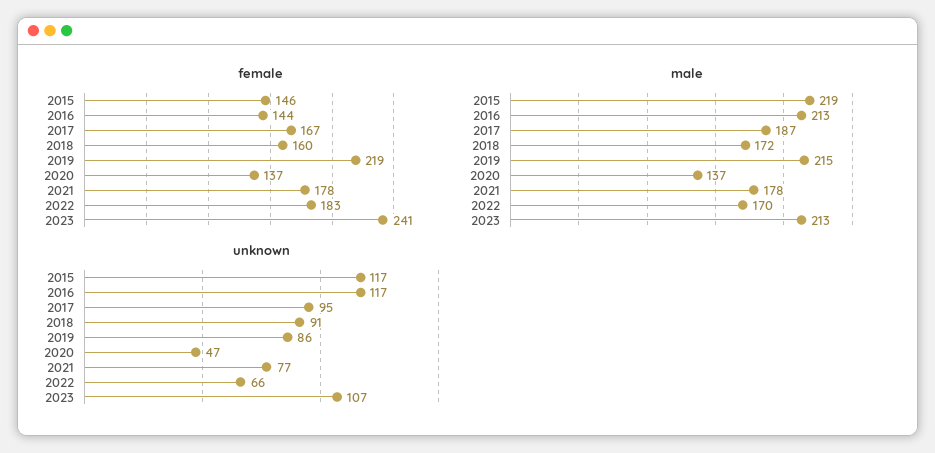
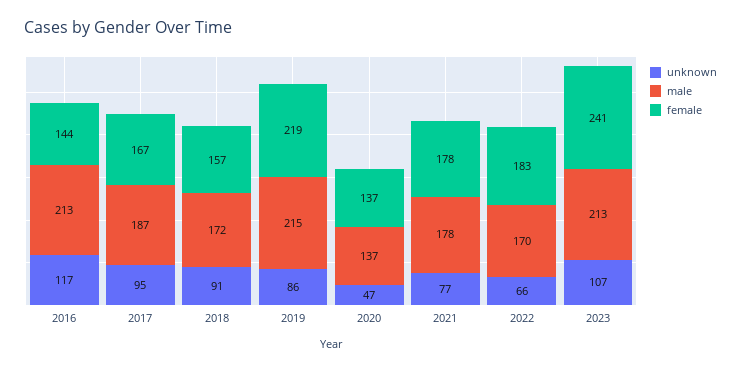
female, 2015: 146 -> none
female, 2018: 160 -> 157
male, 2015: 219 -> none
unknown, 2015: 117 -> none

